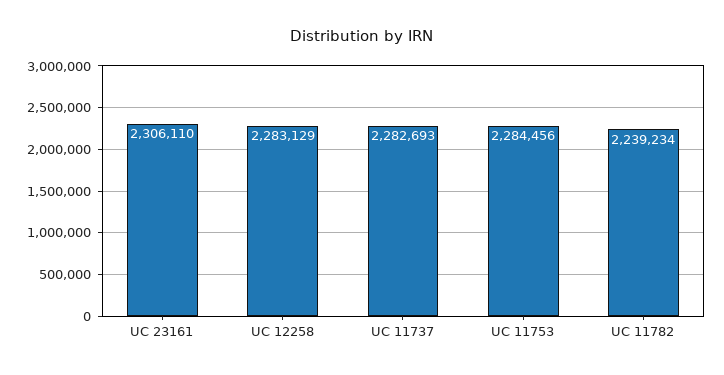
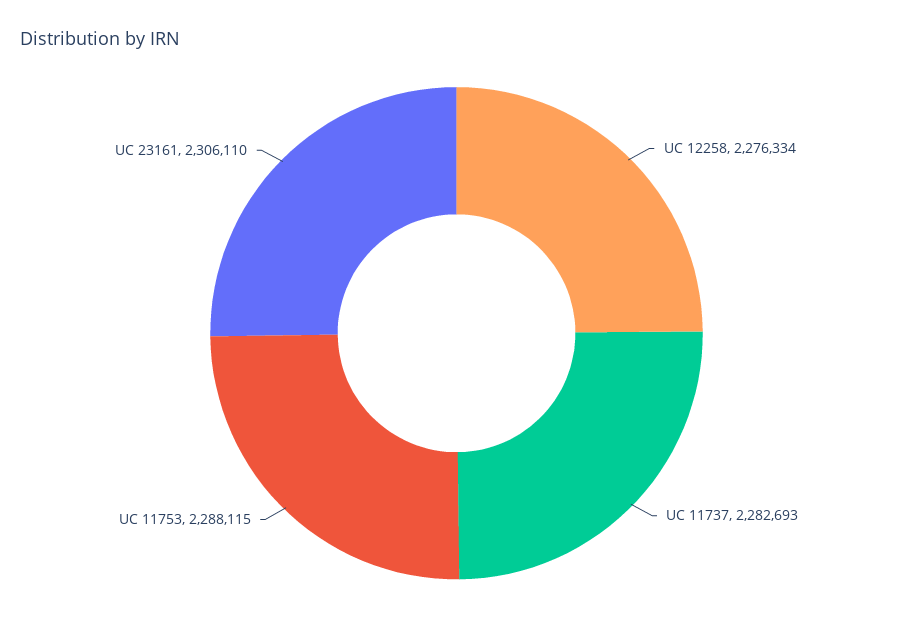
UC 12258: 2283129 -> 2276334
UC 11753: 2284456 -> 2288115
UC 11782: 2239234 -> none

